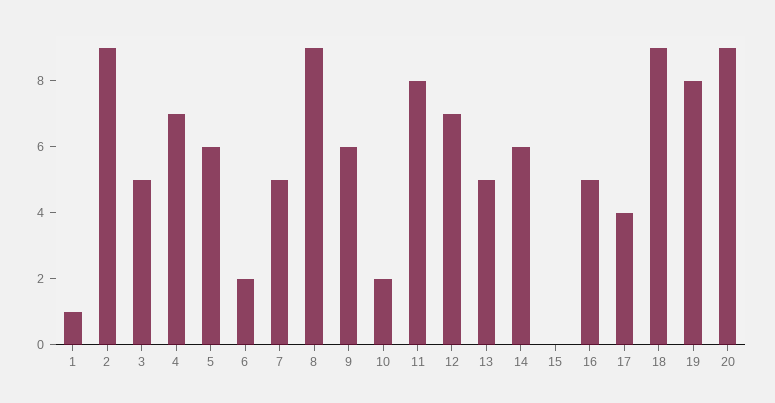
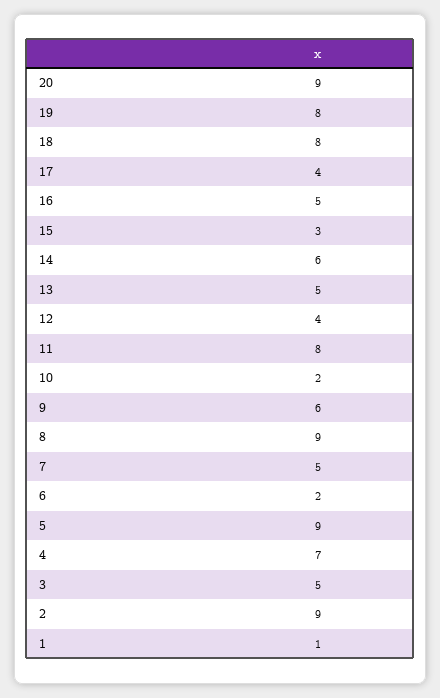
5: 6 -> 9
12: 7 -> 4
15: 0 -> 3
18: 9 -> 8

